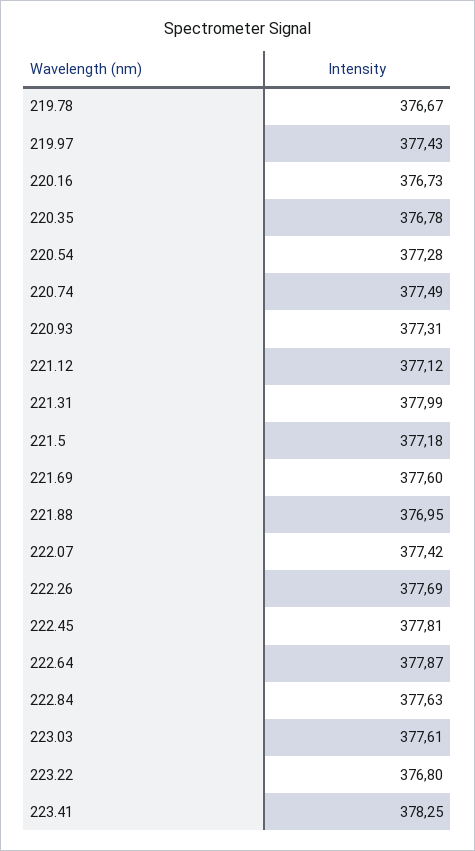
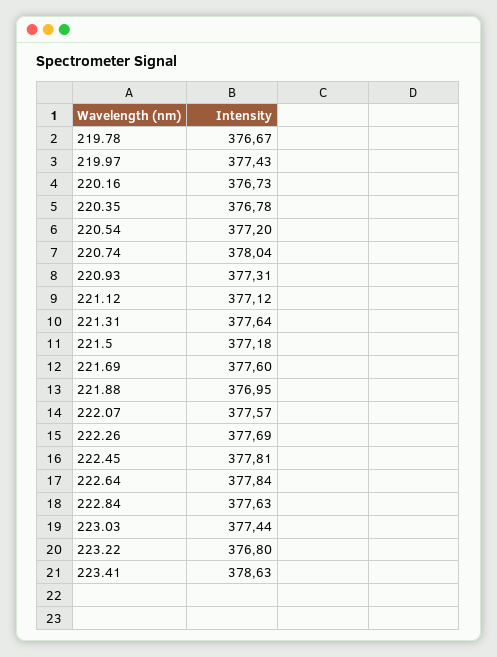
220.54: 377.28 -> 377.2
220.74: 377.49 -> 378.04
221.31: 377.99 -> 377.64
222.07: 377.42 -> 377.57
222.64: 377.87 -> 377.84
223.03: 377.61 -> 377.44
223.41: 378.25 -> 378.63

